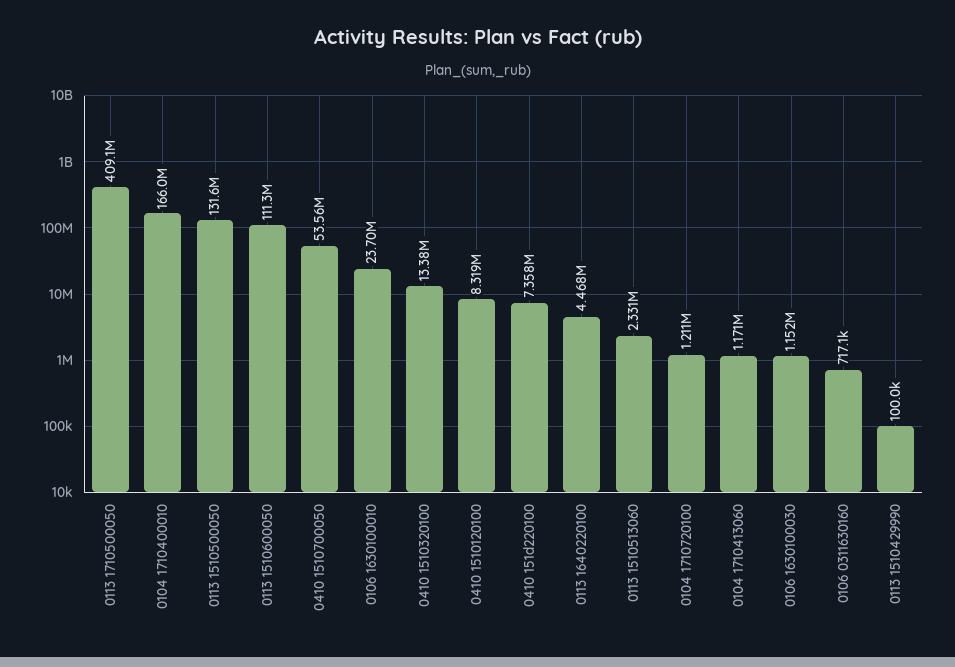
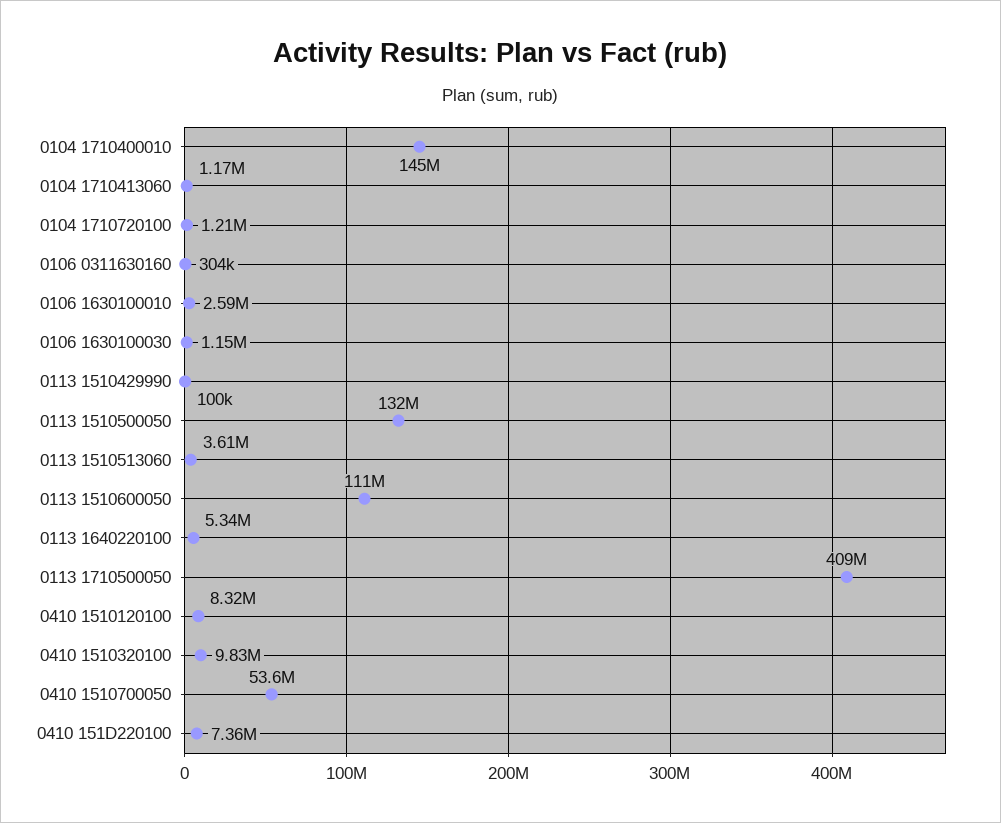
0104 1710400010: 166000000 -> 145000000
0106 1630100010: 23700000 -> 2590000
0410 1510320100: 13380000 -> 9830000
0113 1640220100: 4468000 -> 5340000
0113 1510513060: 2331000 -> 3610000
0106 0311630160: 717100 -> 304000

